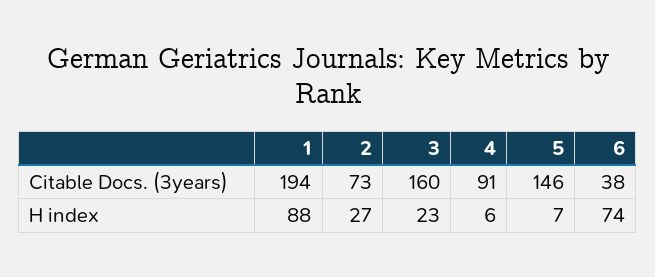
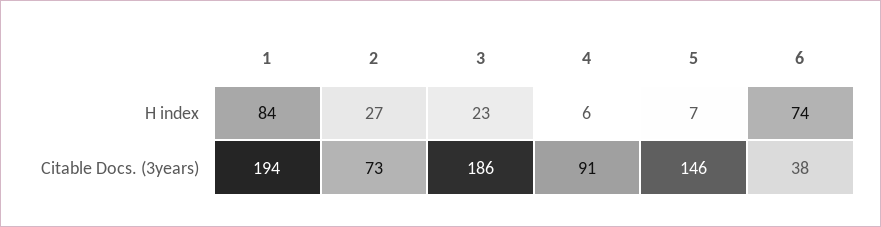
3, Citable Docs. (3years): 160 -> 186
1, H index: 88 -> 84

